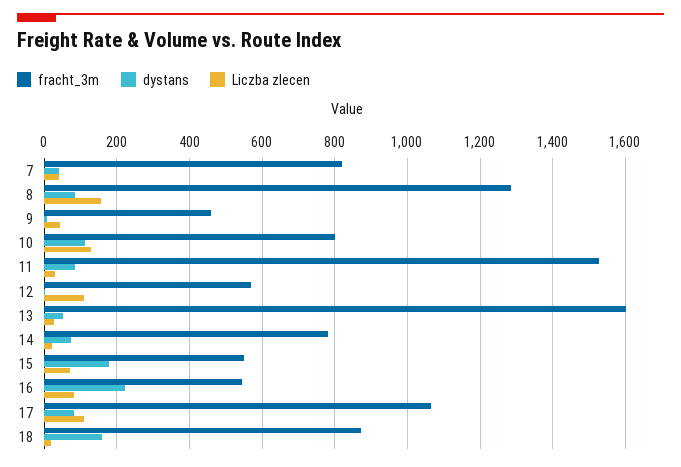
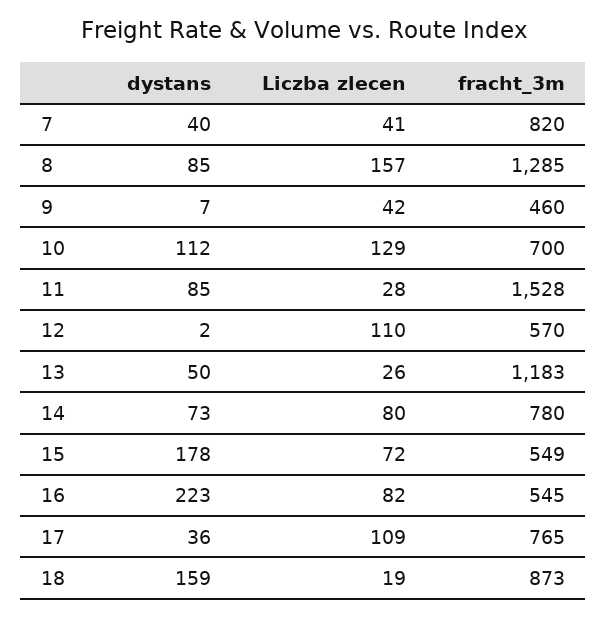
fracht_3m, 10: 800 -> 700
fracht_3m, 13: 1600 -> 1183
Liczba zlecen, 14: 20 -> 80
fracht_3m, 17: 1060 -> 765
dystans, 17: 80 -> 36

